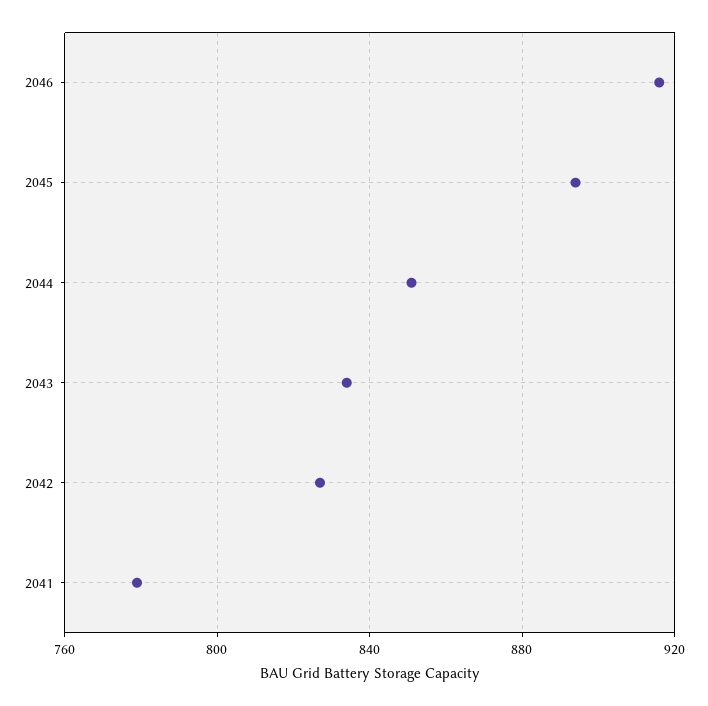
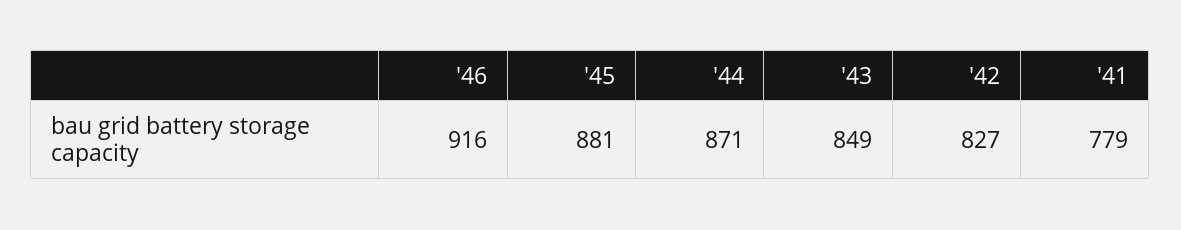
2045: 895 -> 881
2044: 850 -> 871
2043: 835 -> 849

